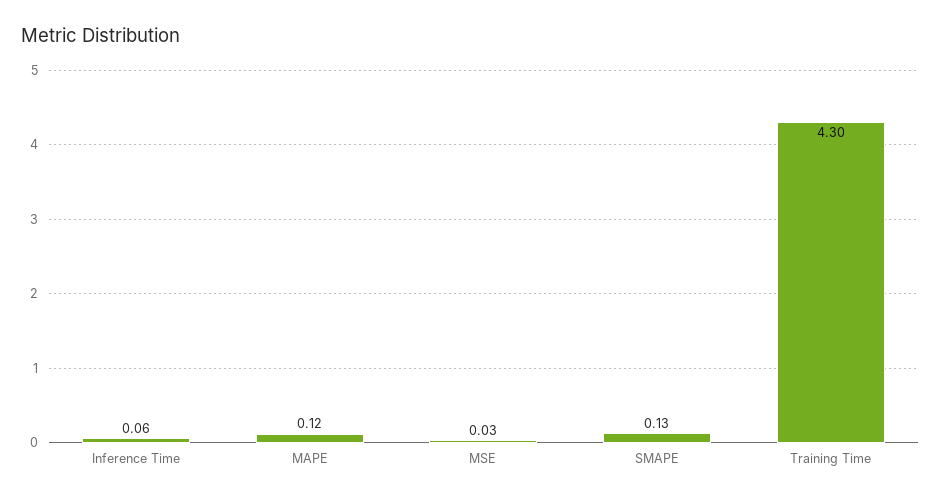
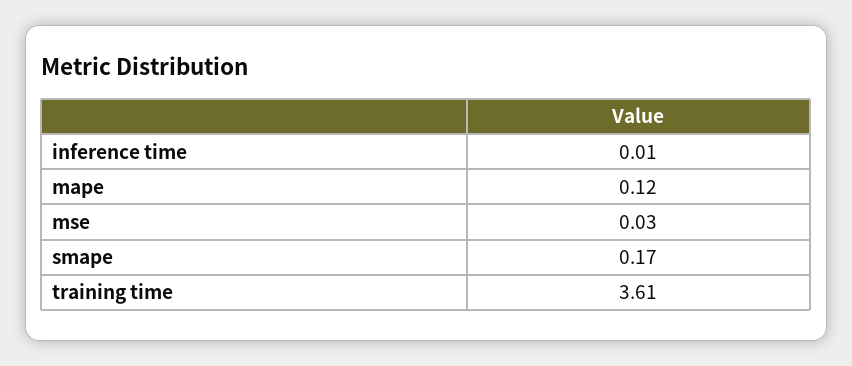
Inference Time: 0.06 -> 0.01
SMAPE: 0.13 -> 0.17
Training Time: 4.3 -> 3.61

